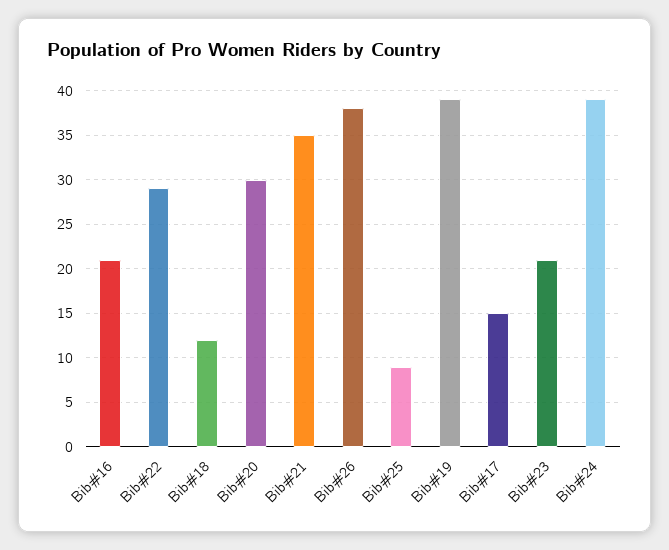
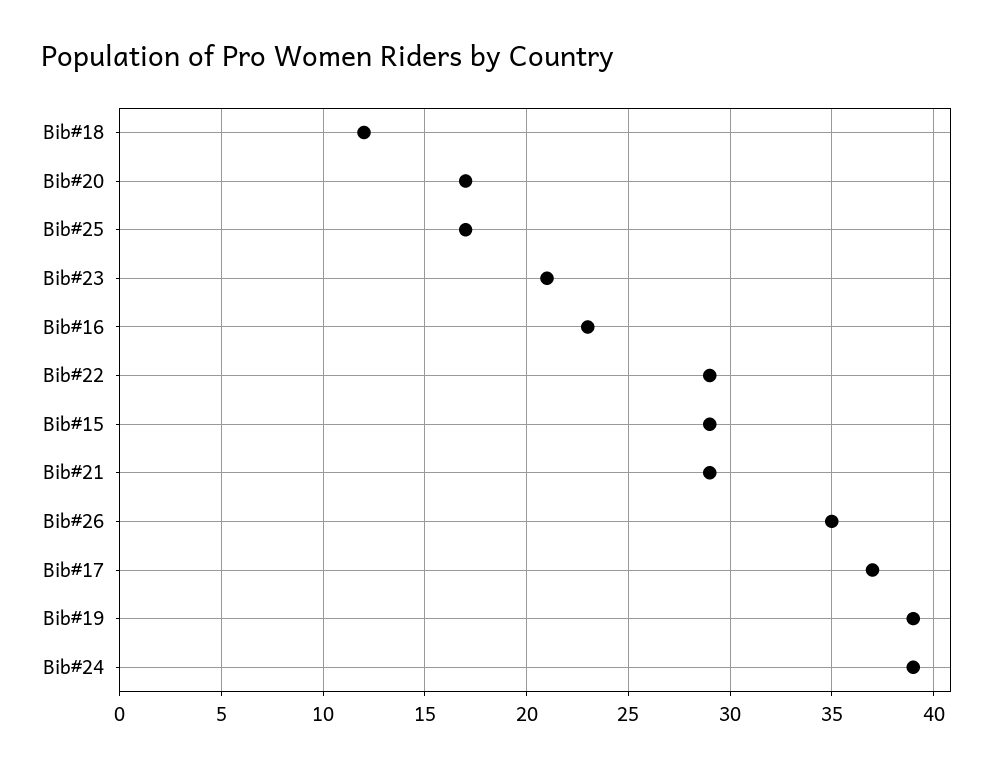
Bib#16: 21 -> 23
Bib#20: 30 -> 17
Bib#21: 35 -> 29
Bib#26: 38 -> 35
Bib#25: 9 -> 17
Bib#17: 15 -> 37
Bib#15: none -> 29

